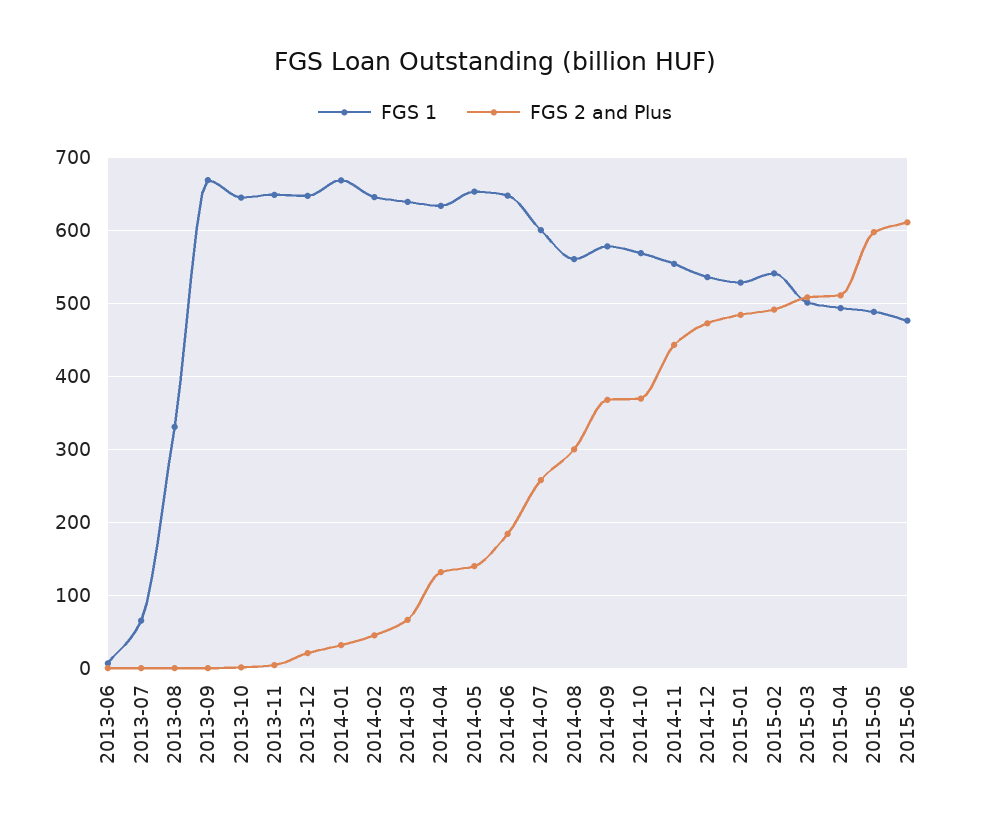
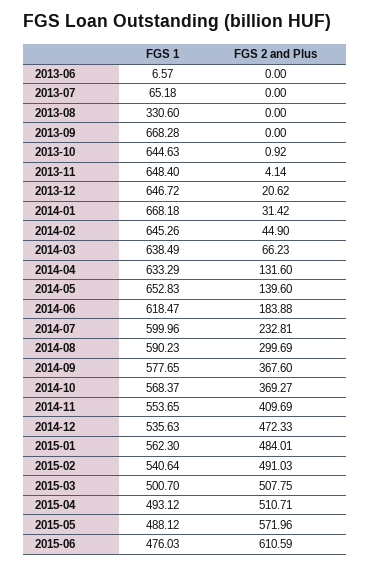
FGS 1, 2014-06: 650 -> 618.47
FGS 2 and Plus, 2014-07: 260 -> 232.81
FGS 1, 2014-08: 560 -> 590.23
FGS 2 and Plus, 2014-11: 440 -> 409.69
FGS 1, 2015-01: 530 -> 562.3
FGS 2 and Plus, 2015-05: 600 -> 571.96

